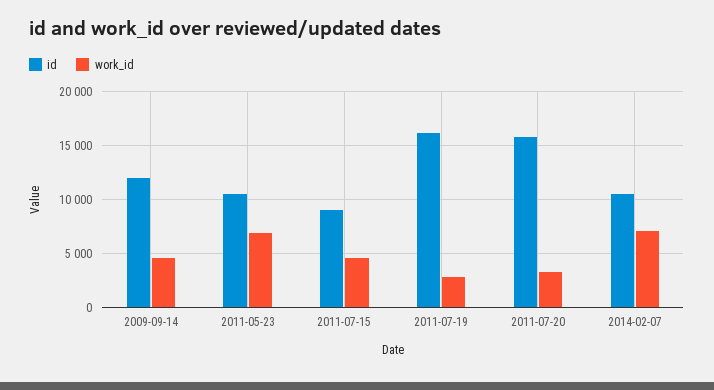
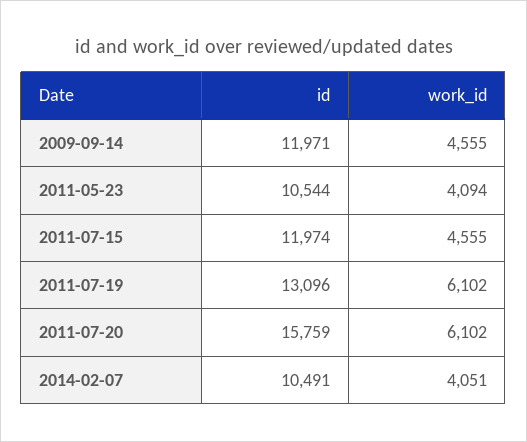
work_id, 2011-05-23: 7000 -> 4094
id, 2011-07-15: 9000 -> 11974
id, 2011-07-19: 16000 -> 13096
work_id, 2011-07-19: 3000 -> 6102
work_id, 2011-07-20: 3000 -> 6102
work_id, 2014-02-07: 7000 -> 4051

